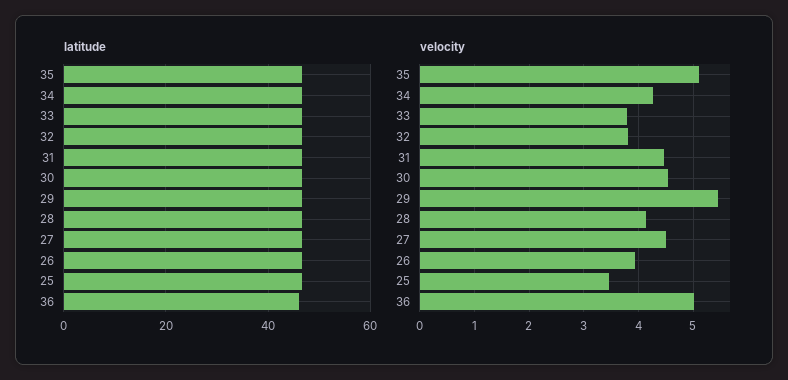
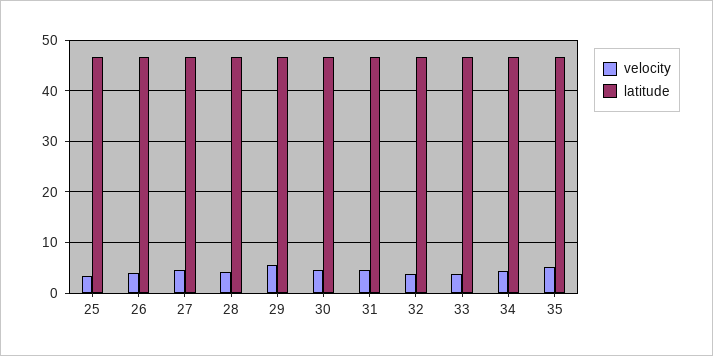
latitude, 36: 46 -> none
velocity, 36: 5 -> none

